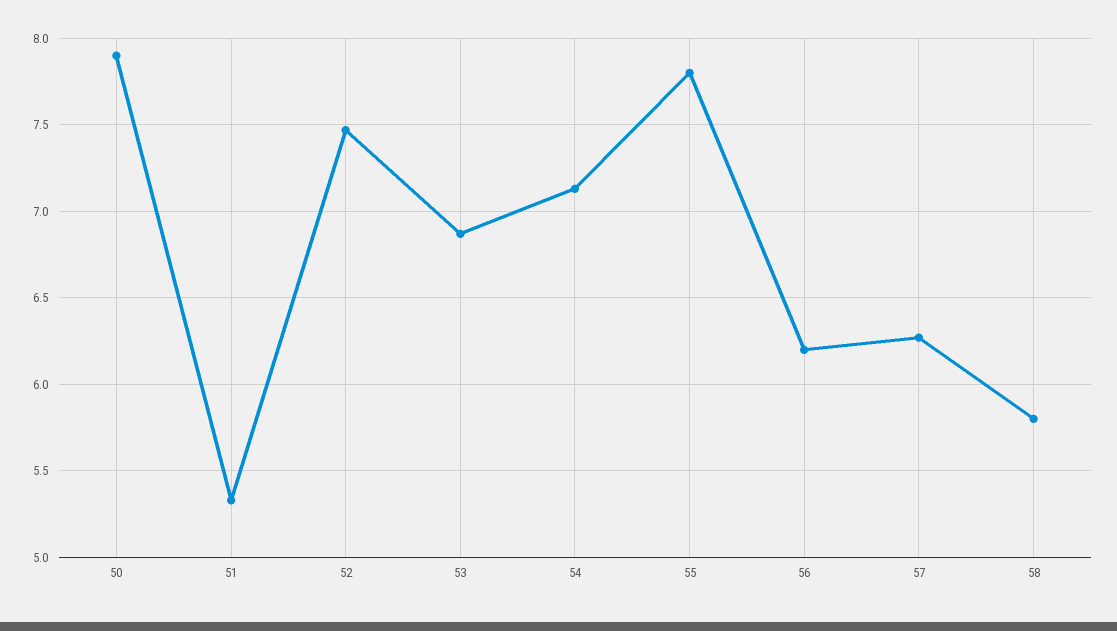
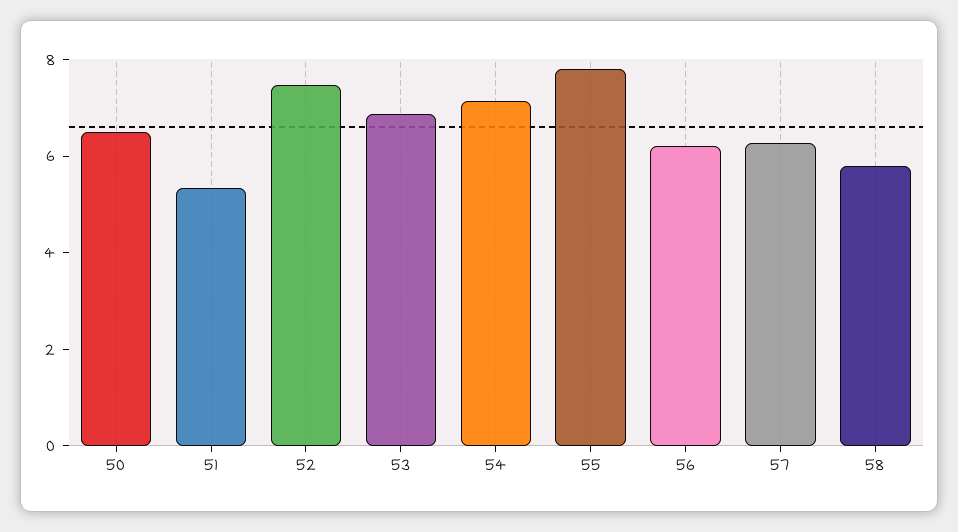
50: 7.9 -> 6.5

